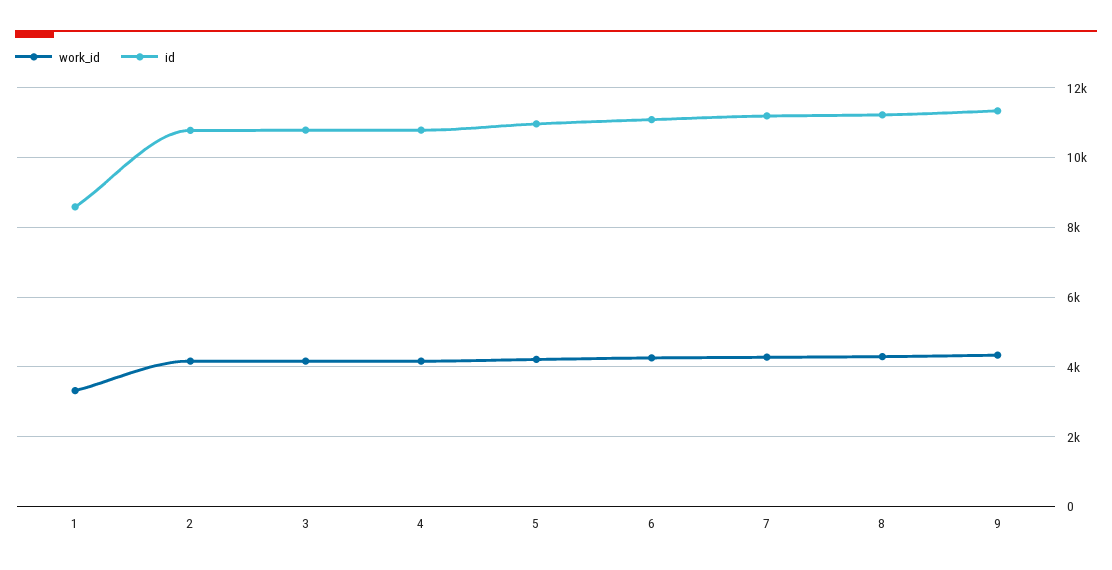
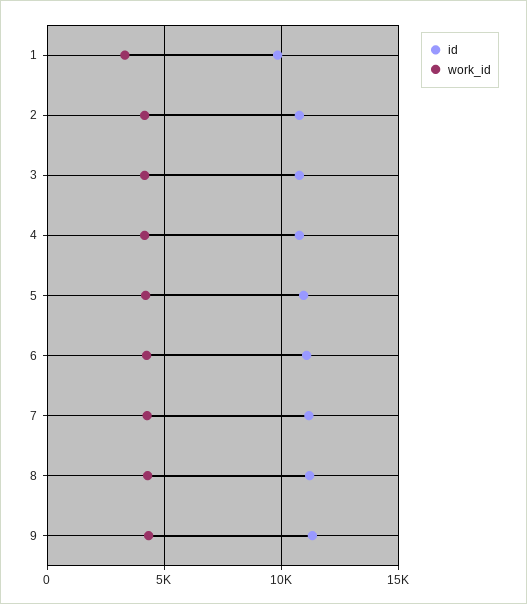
id, 1: 8600 -> 10000

